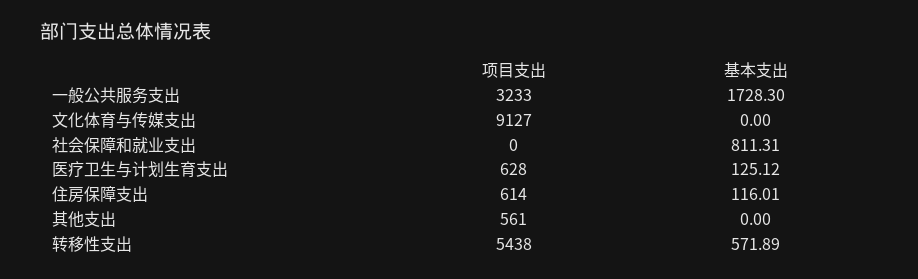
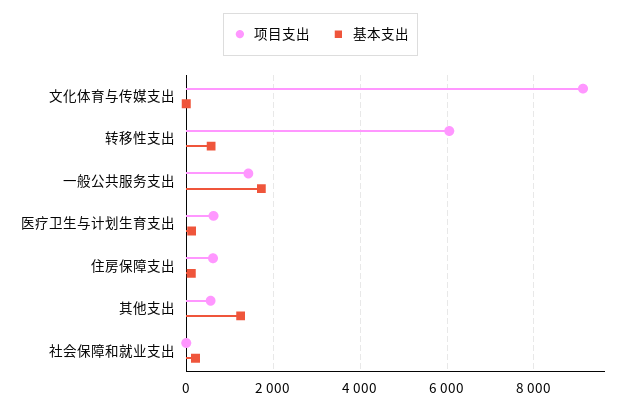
项目支出, 一般公共服务支出: 3233 -> 1400
基本支出, 社会保障和就业支出: 811.31 -> 200
基本支出, 其他支出: 0 -> 1200
项目支出, 转移性支出: 5438 -> 6000

